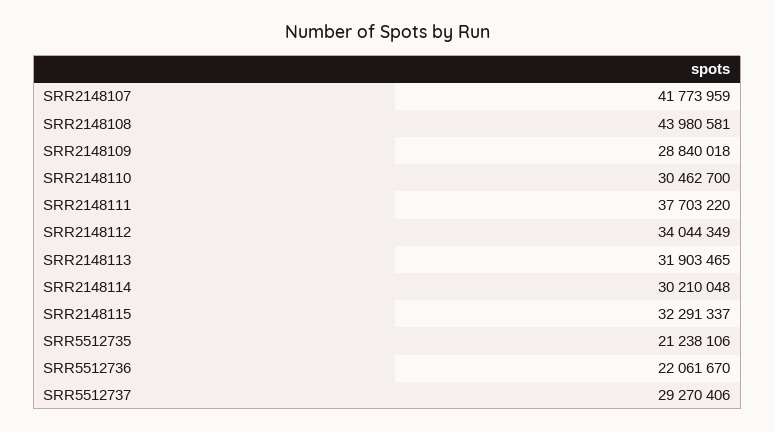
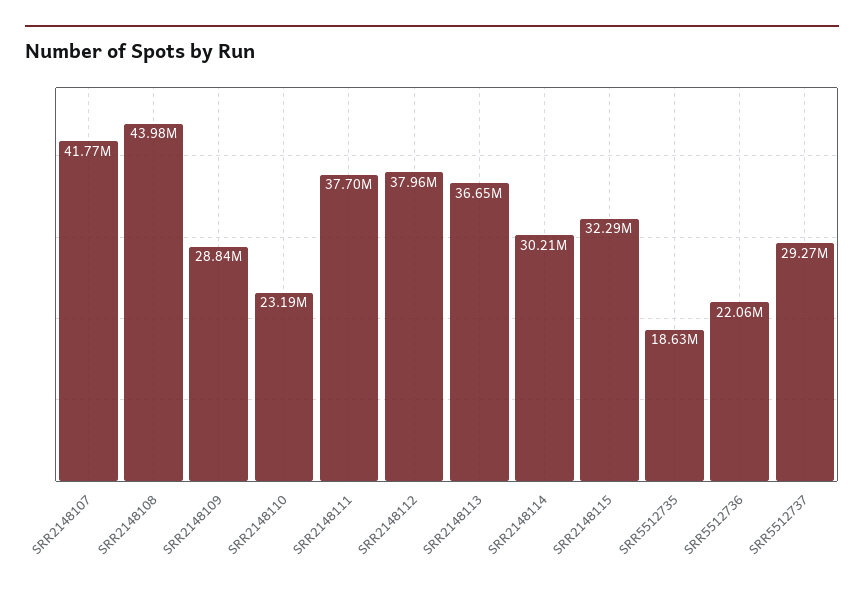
SRR2148110: 30462700 -> 23190000
SRR2148112: 34044349 -> 37960000
SRR2148113: 31903465 -> 36650000
SRR5512735: 21238106 -> 18630000

